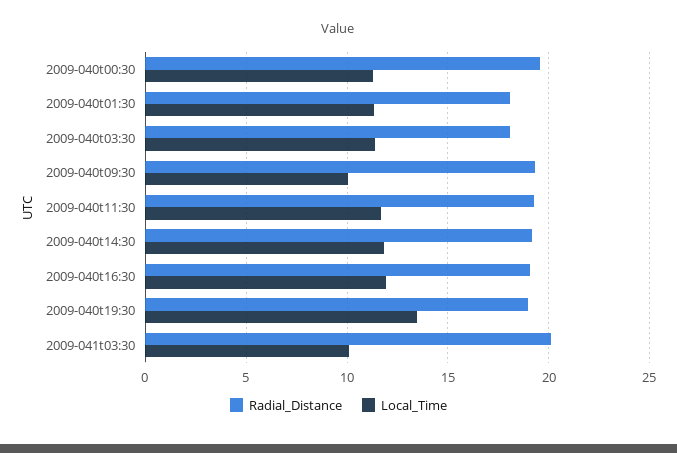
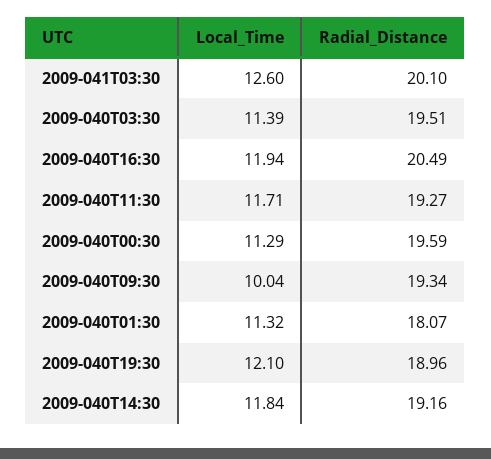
Radial_Distance, 2009-040t03:30: 18 -> 19.51
Radial_Distance, 2009-040t16:30: 19 -> 20.49
Local_Time, 2009-040t19:30: 13.5 -> 12.1
Local_Time, 2009-041t03:30: 10 -> 12.6

